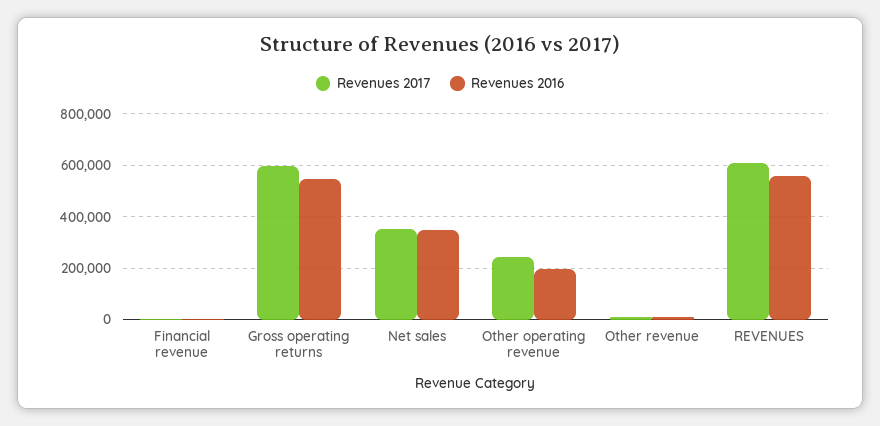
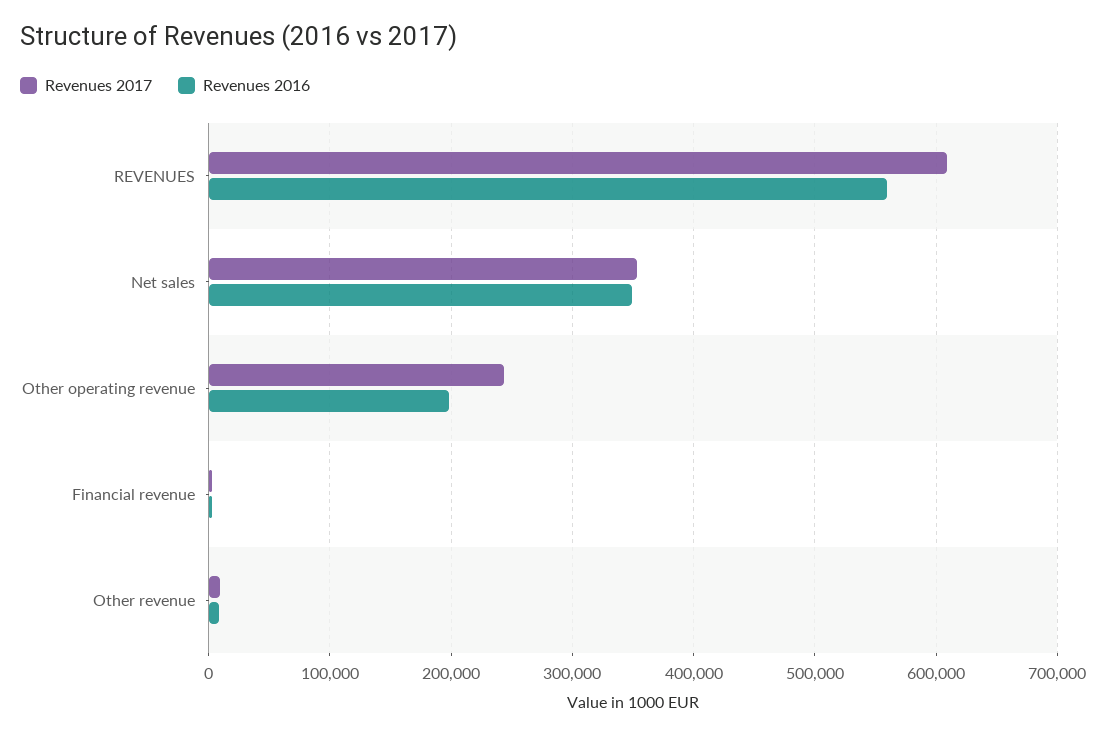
Revenues 2017, Gross operating returns: 600000 -> none
Revenues 2016, Gross operating returns: 550000 -> none

